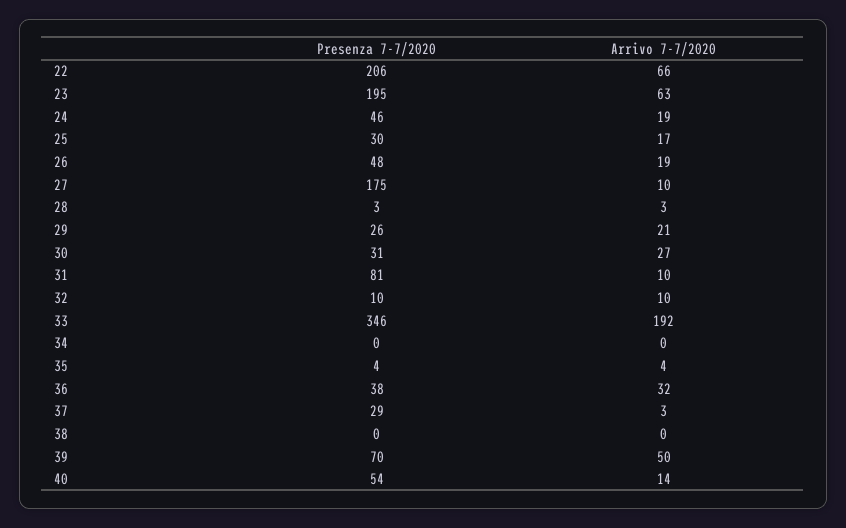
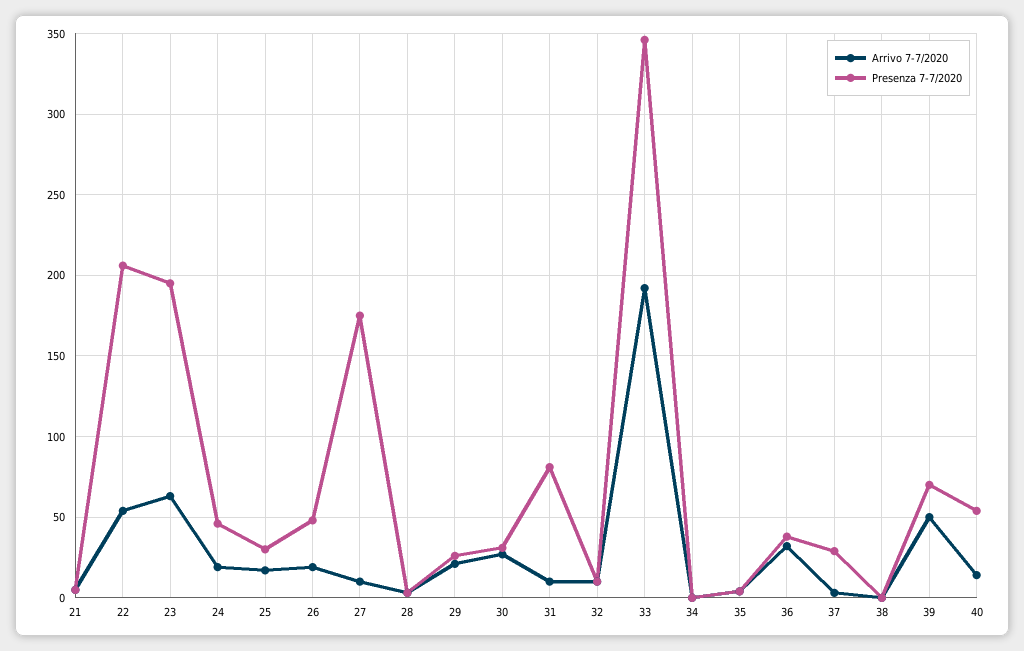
Arrivo 7-7/2020, 22: 66 -> 55
Arrivo 7-7/2020, 21: none -> 5
Presenza 7-7/2020, 21: none -> 5

